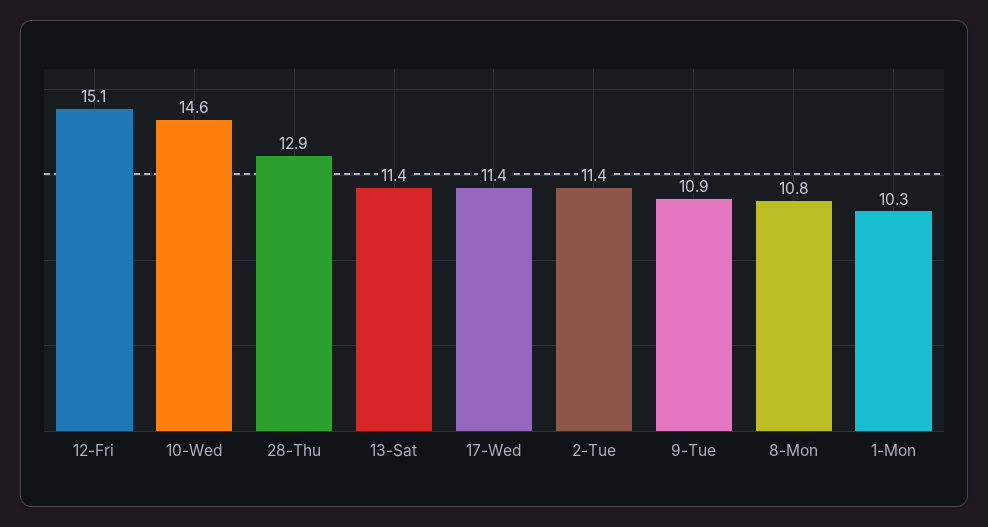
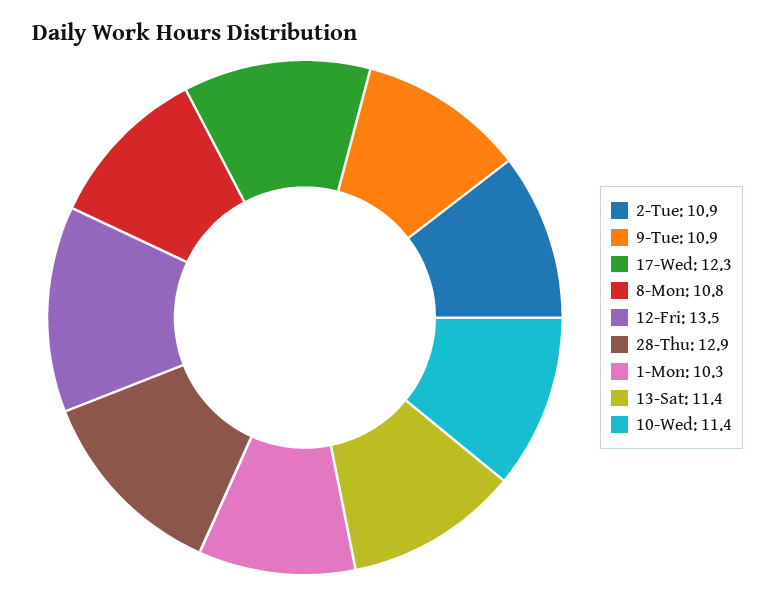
12-Fri: 15.1 -> 13.5
10-Wed: 14.6 -> 11.4
17-Wed: 11.4 -> 12.3
2-Tue: 11.4 -> 10.9

